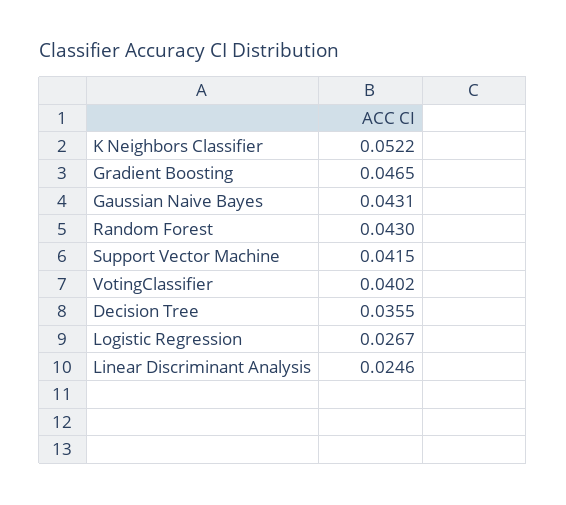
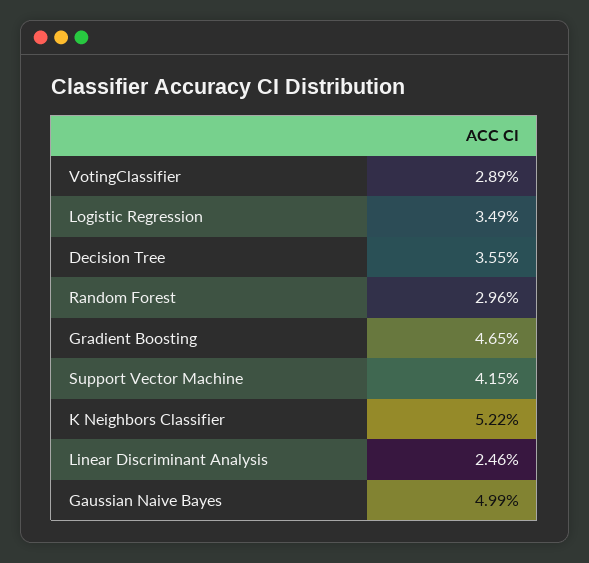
Gaussian Naive Bayes: 0.0431 -> 0.0499
Random Forest: 0.043 -> 0.0296
VotingClassifier: 0.0402 -> 0.0289
Logistic Regression: 0.0267 -> 0.0349

